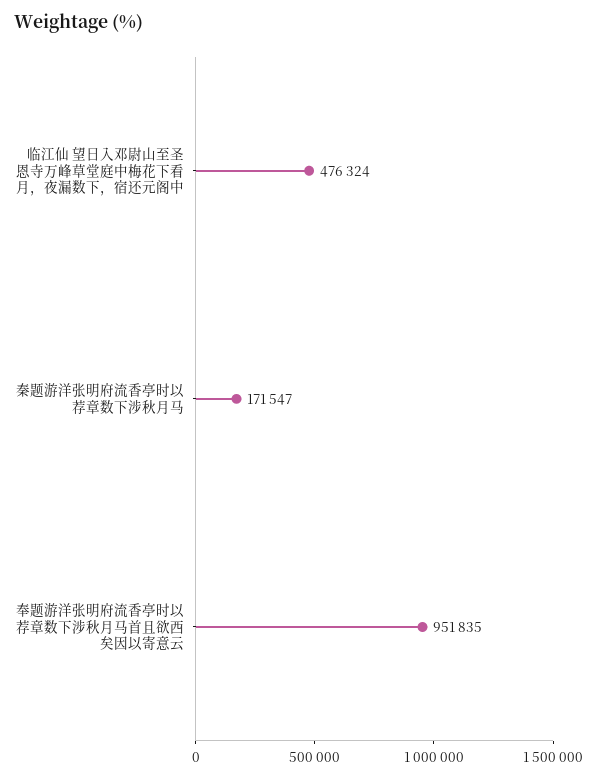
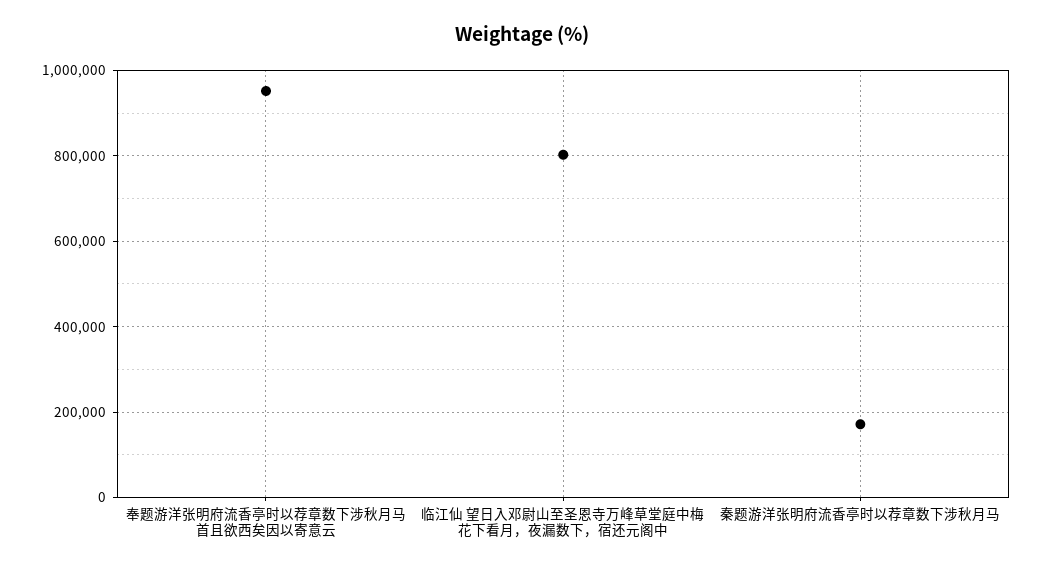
临江仙 望日入邓尉山至圣恩寺万峰草堂庭中梅花下看月，夜漏数下，宿还元阁中: 476324 -> 800000

